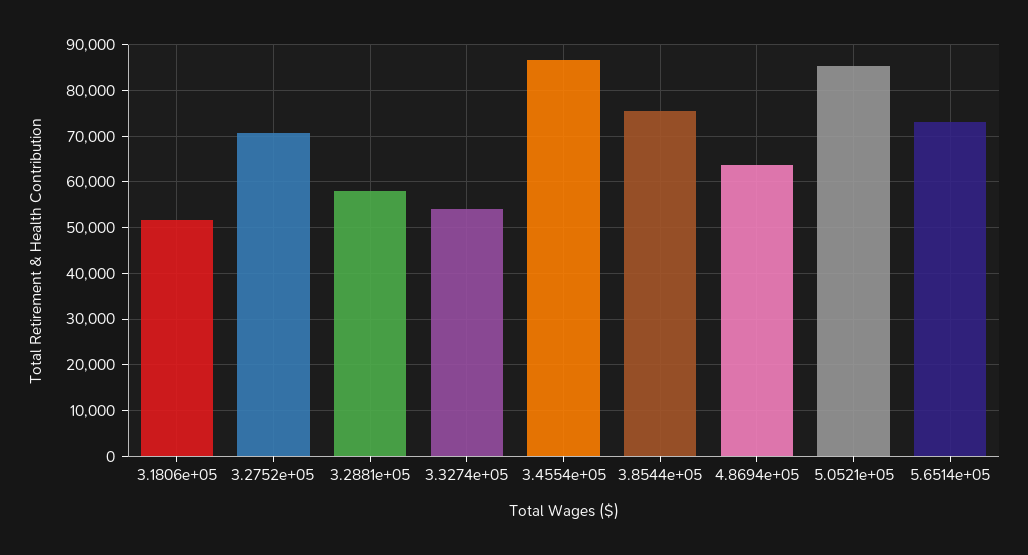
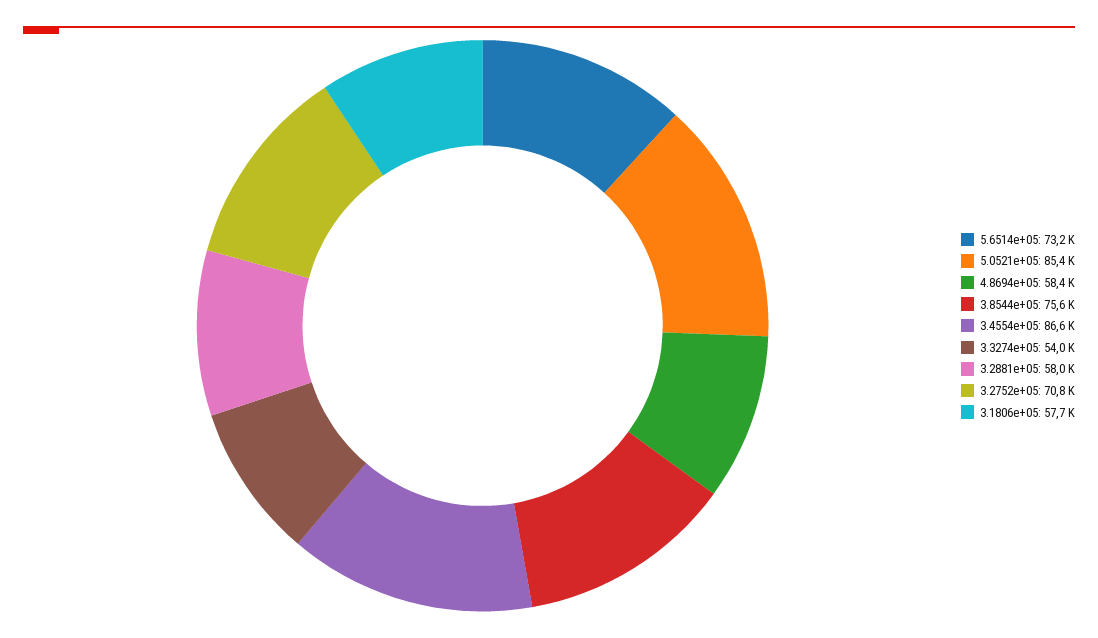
3.1806e+05: 52000 -> 57700
4.8694e+05: 64000 -> 58400

